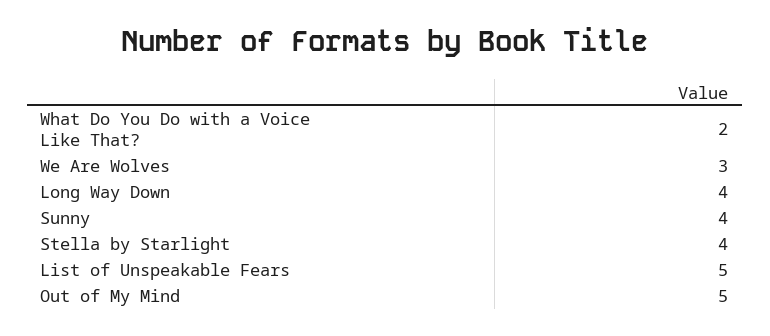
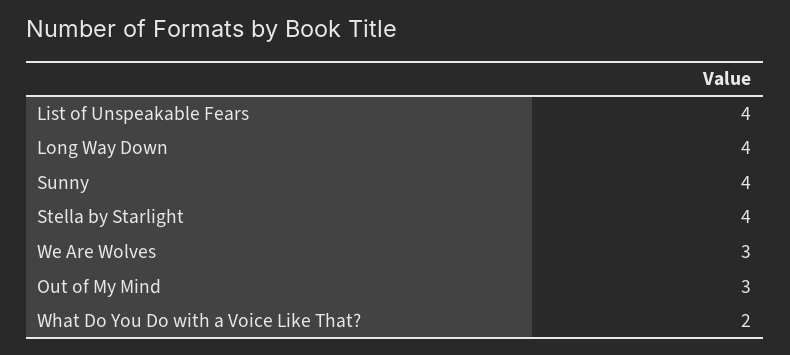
List of Unspeakable Fears: 5 -> 4
Out of My Mind: 5 -> 3

